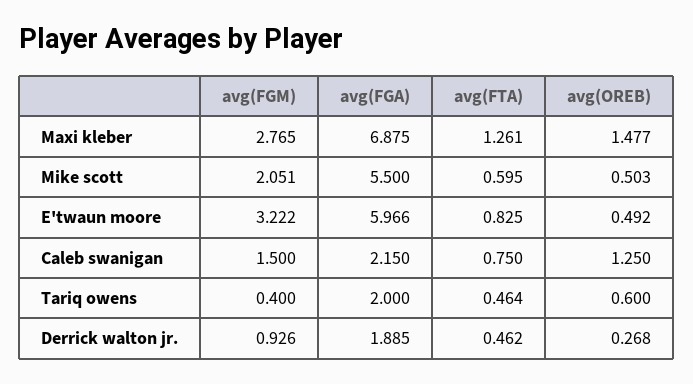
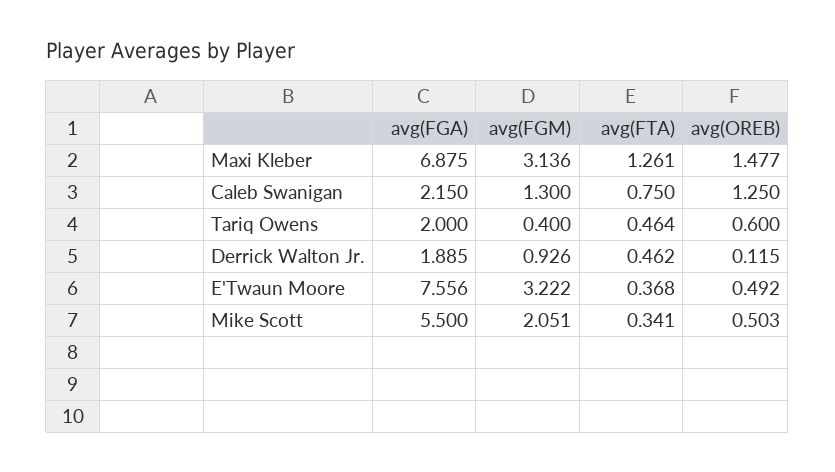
avg(FGM), Maxi kleber: 2.765 -> 3.136
avg(FTA), Mike scott: 0.595 -> 0.341
avg(FGA), E'twaun moore: 5.966 -> 7.556
avg(FTA), E'twaun moore: 0.825 -> 0.368
avg(FGM), Caleb swanigan: 1.5 -> 1.3
avg(OREB), Derrick walton jr.: 0.268 -> 0.115

